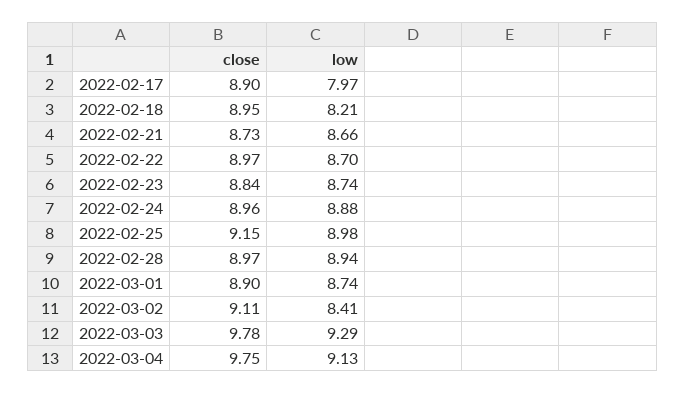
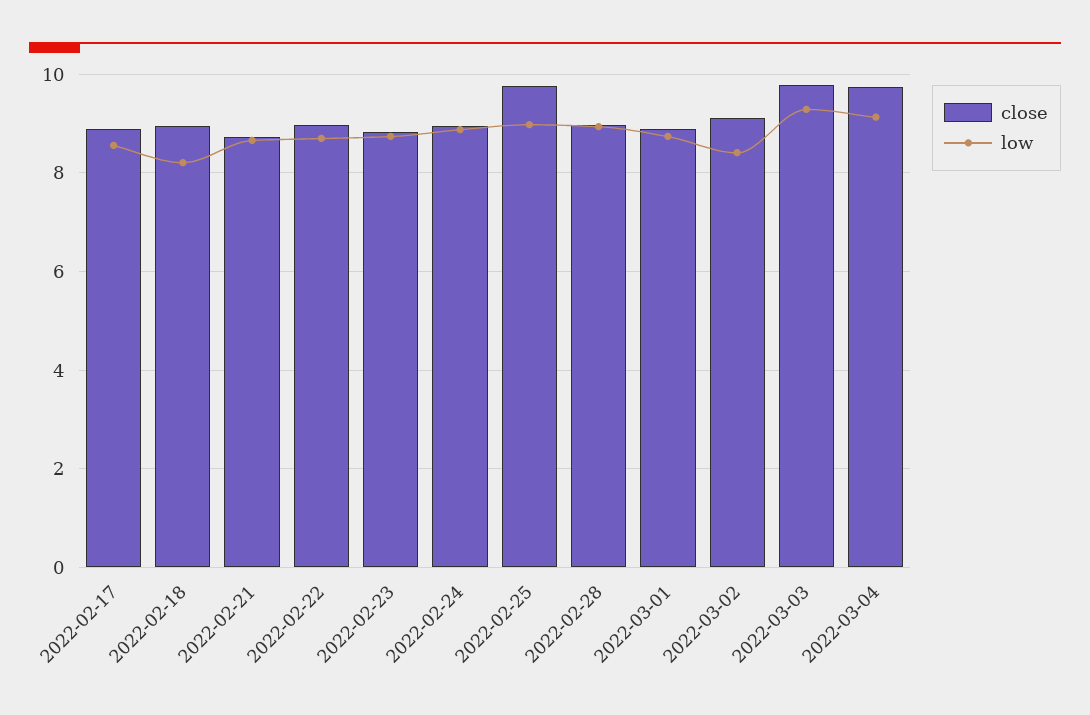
low, 2022-02-17: 7.97 -> 8.6
close, 2022-02-25: 9.15 -> 9.8

